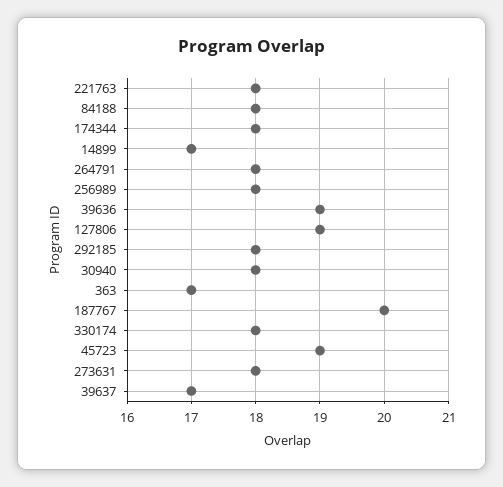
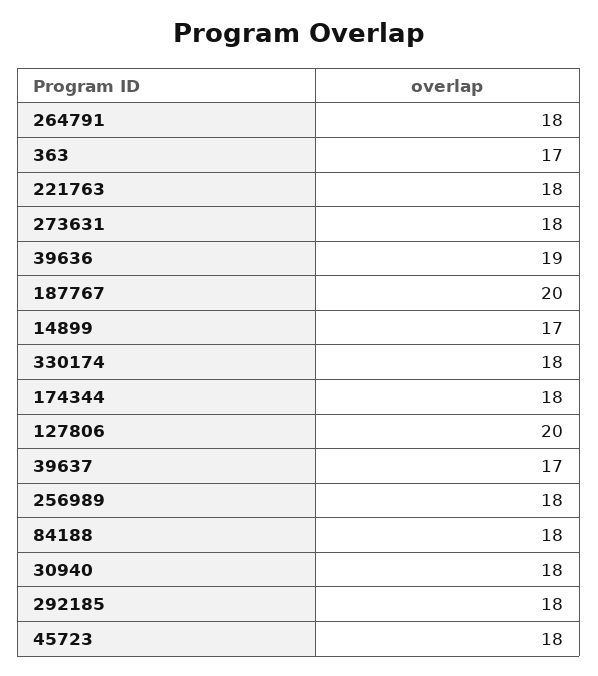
127806: 19 -> 20
45723: 19 -> 18

